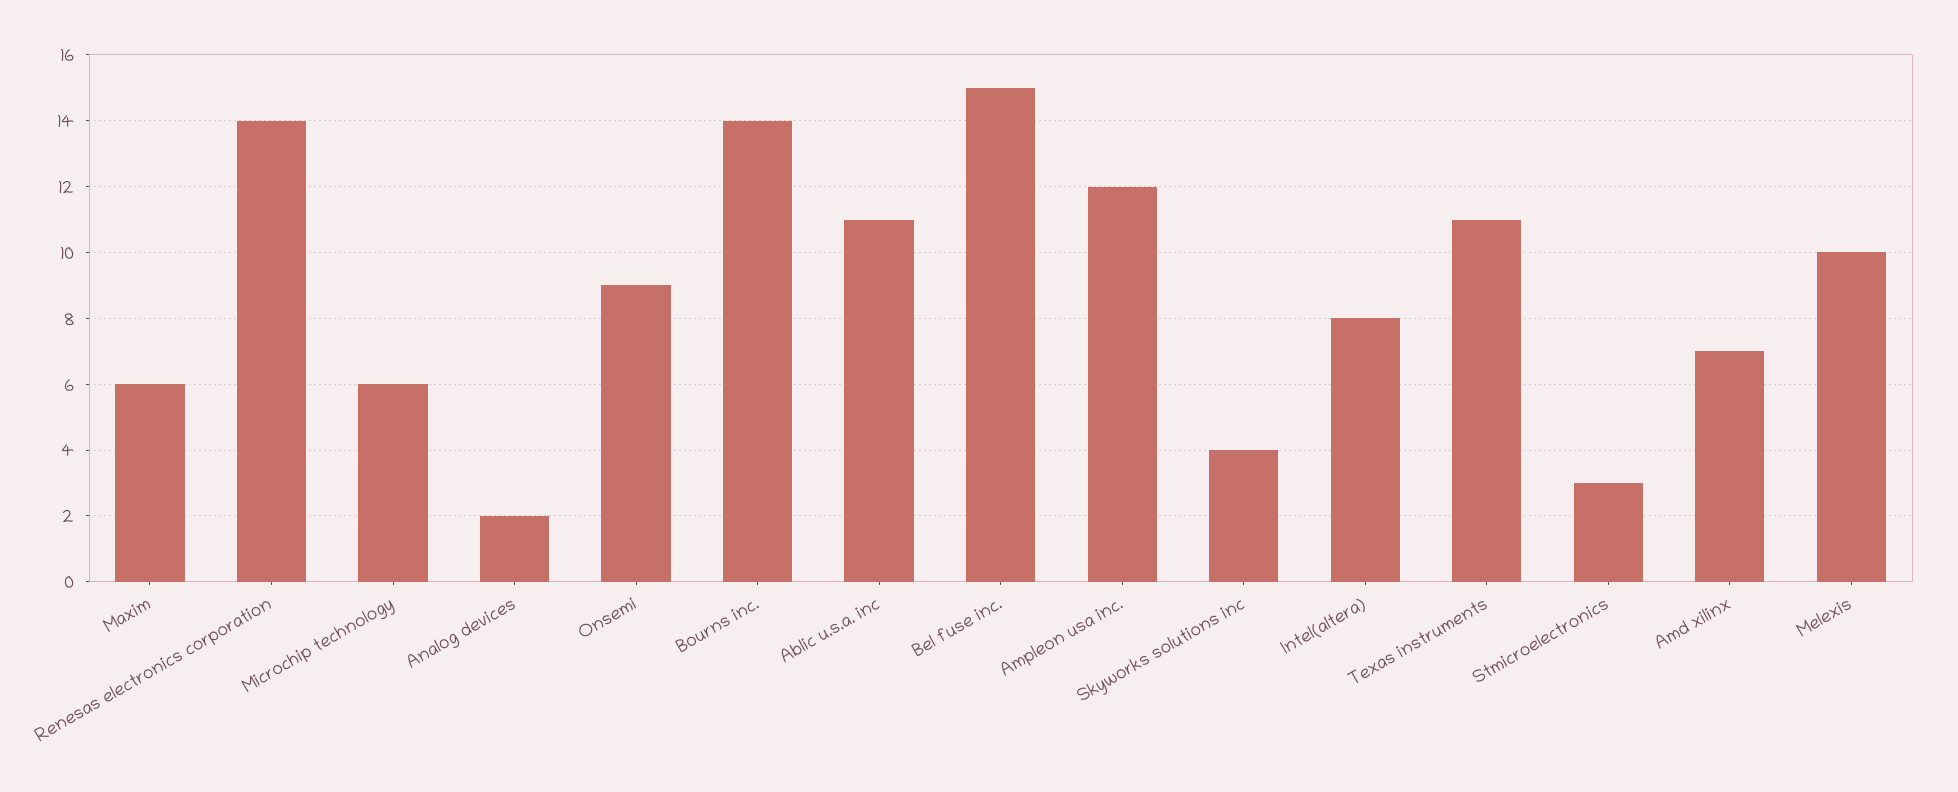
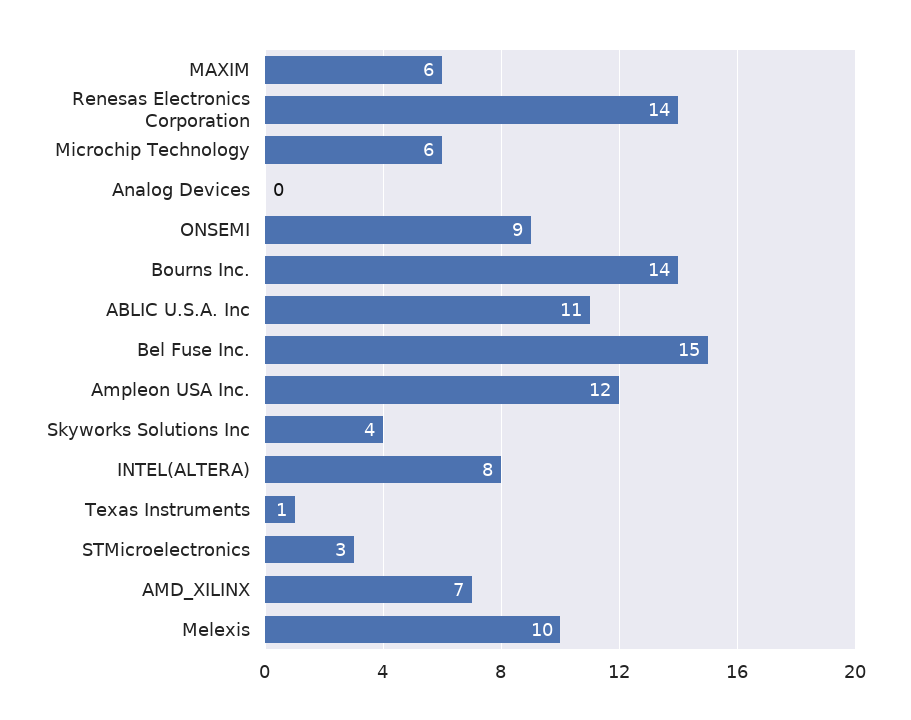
Analog devices: 2 -> 0
Texas instruments: 11 -> 1

